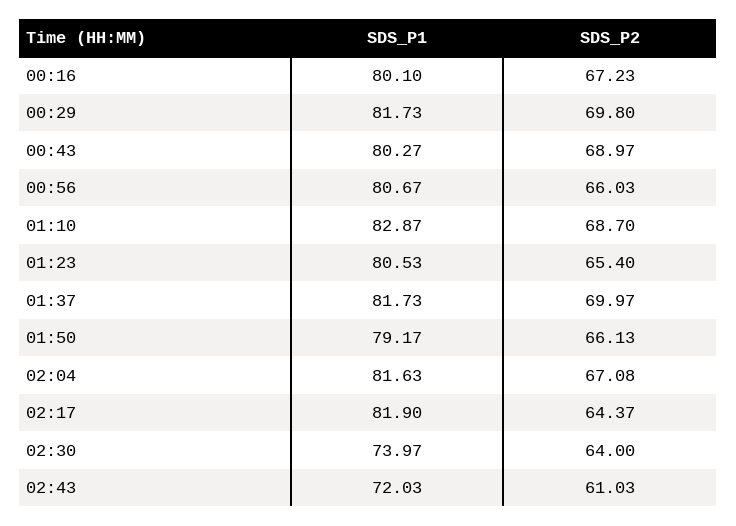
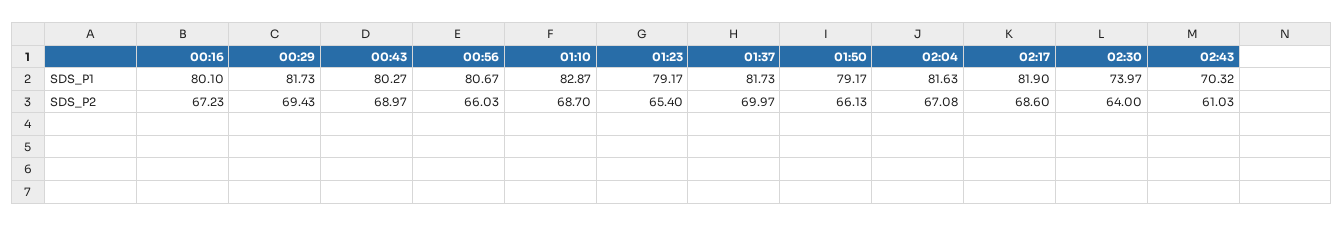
SDS_P2, 00:29: 69.8 -> 69.43
SDS_P1, 01:23: 80.53 -> 79.17
SDS_P2, 02:17: 64.37 -> 68.6
SDS_P1, 02:43: 72.03 -> 70.32

